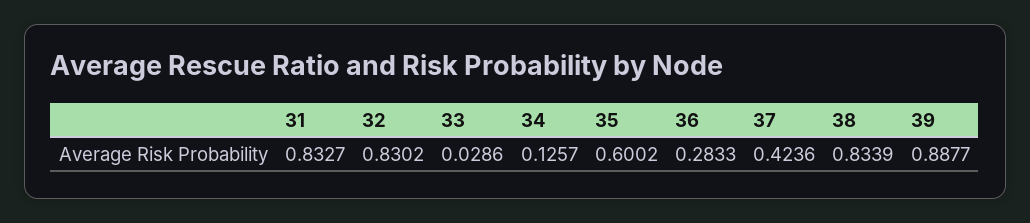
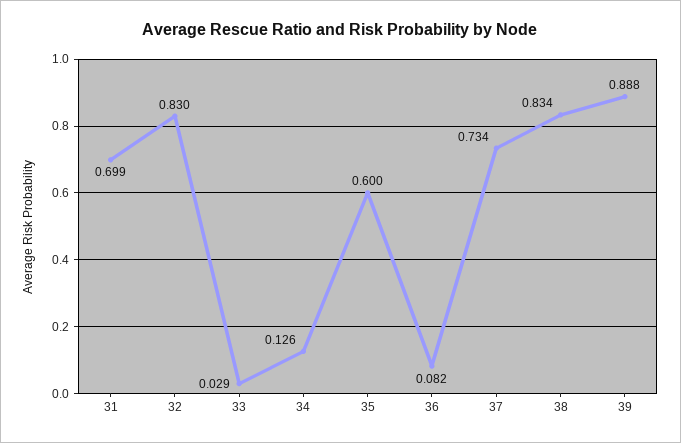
31: 0.8327 -> 0.699
36: 0.2833 -> 0.082
37: 0.4236 -> 0.734

